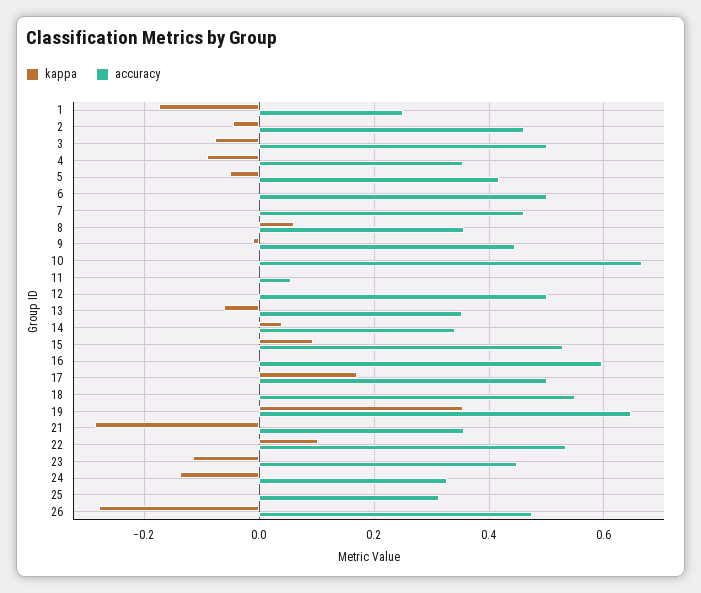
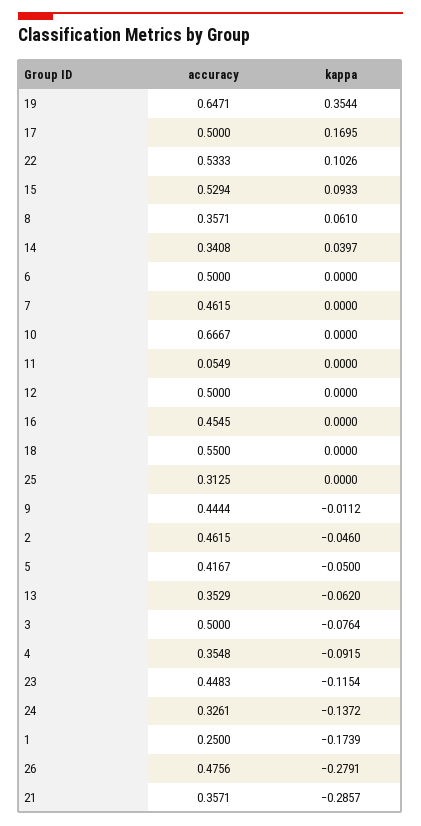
accuracy, 16: 0.6 -> 0.4545

